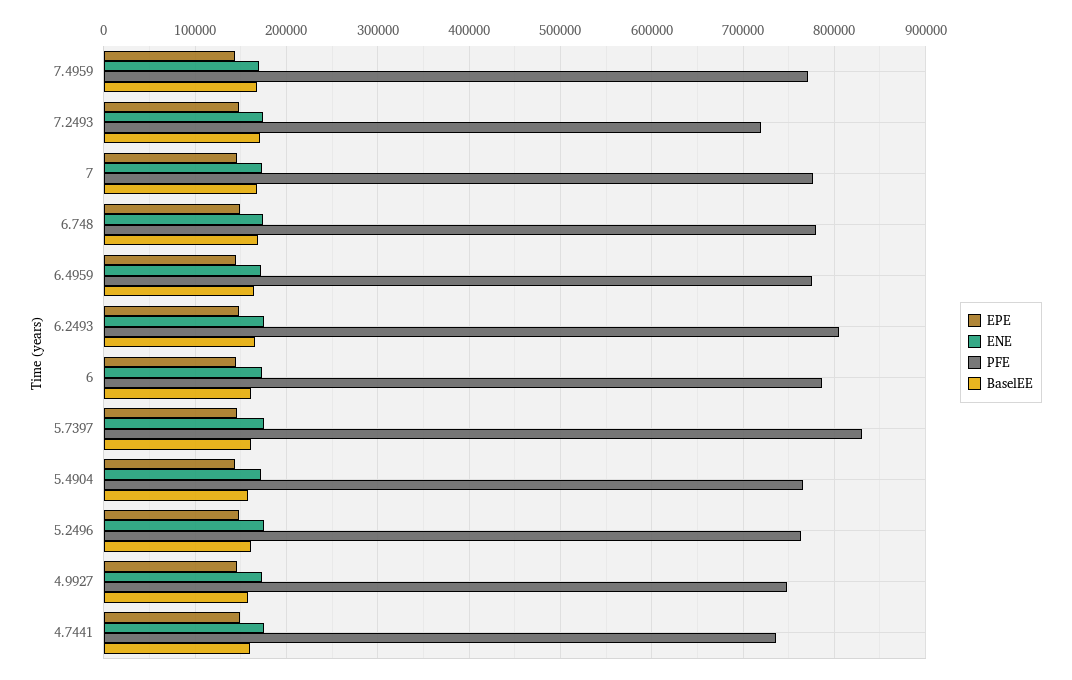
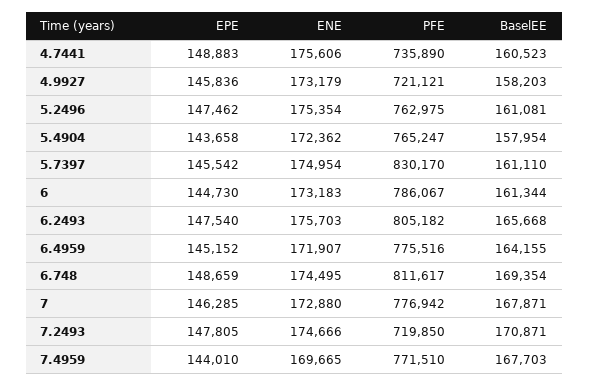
PFE, 6.748: 780000 -> 811617
PFE, 4.9927: 750000 -> 721121

